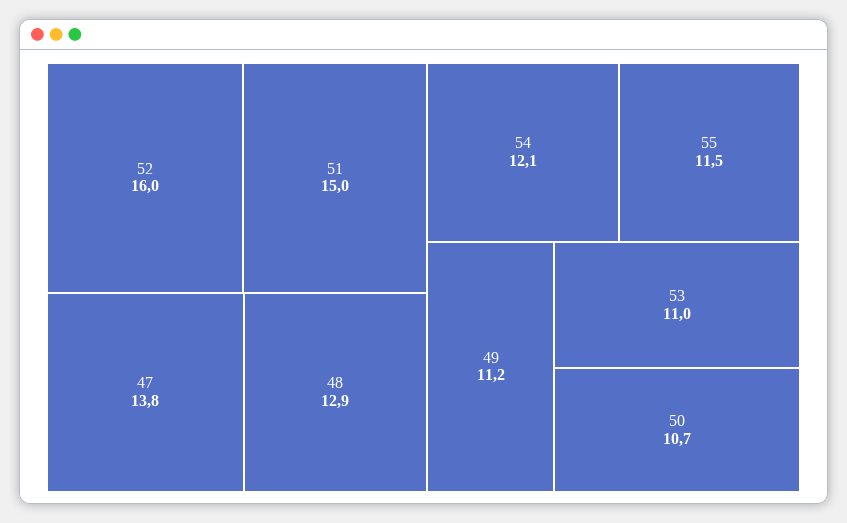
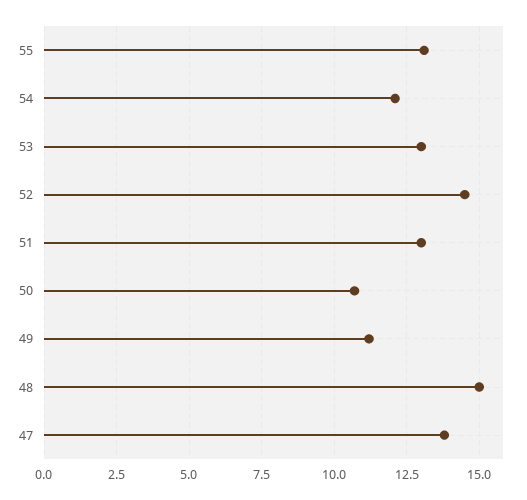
52: 16 -> 14.5
51: 15 -> 13
48: 12.9 -> 15
55: 11.5 -> 13
53: 11 -> 13

